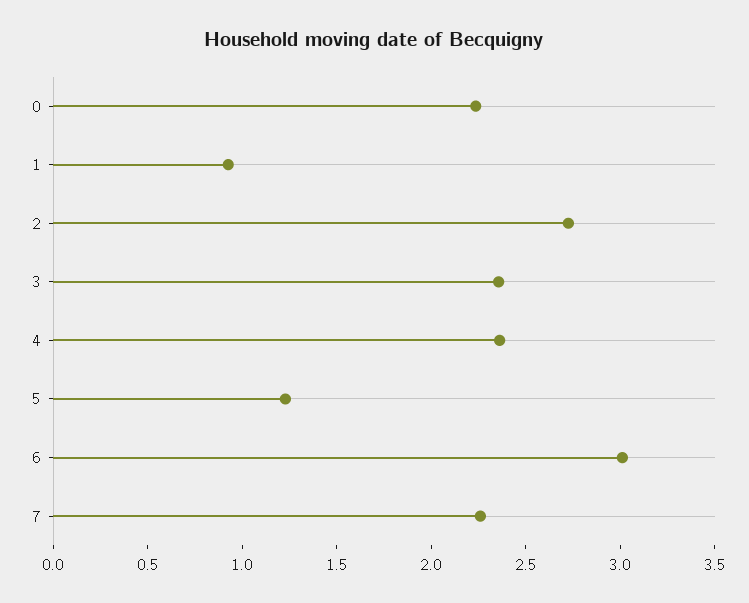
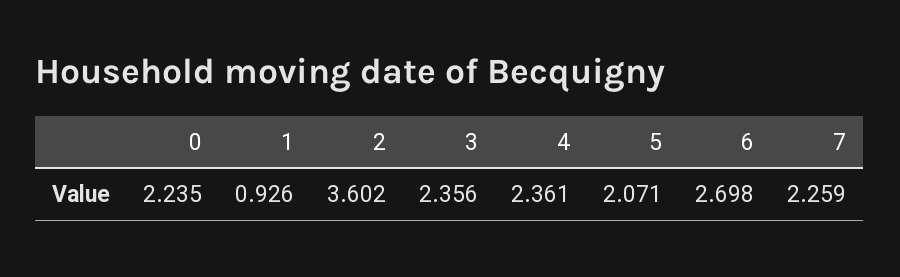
2: 2.7 -> 3.602
5: 1.2 -> 2.071
6: 3 -> 2.698

